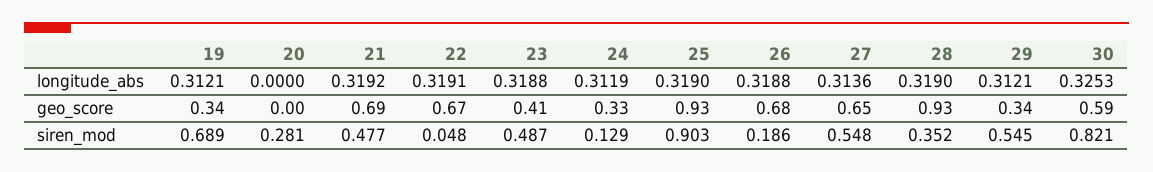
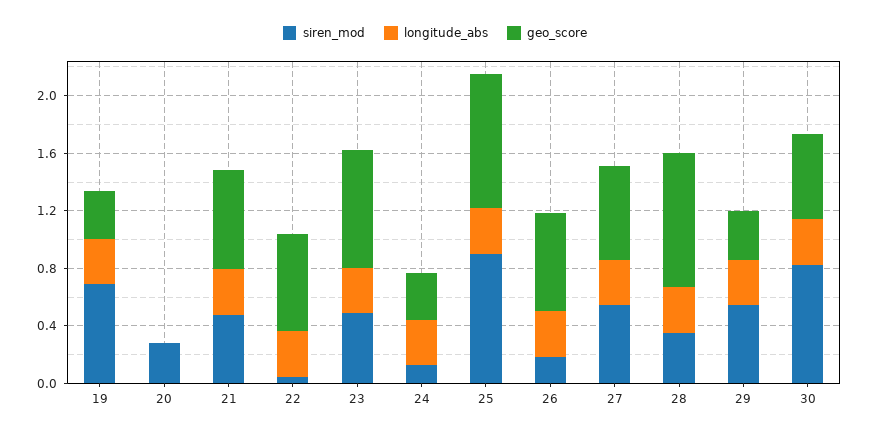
geo_score, 23: 0.41 -> 0.8

